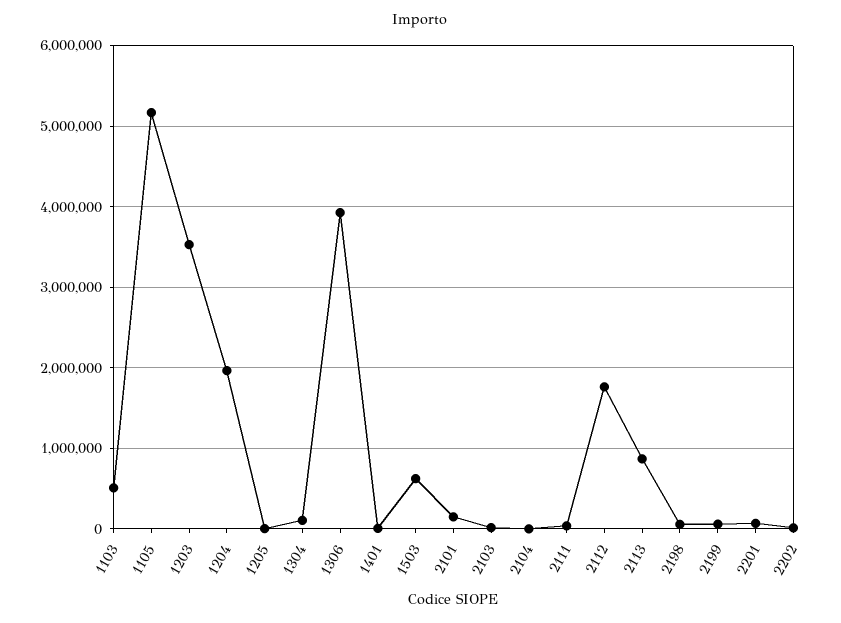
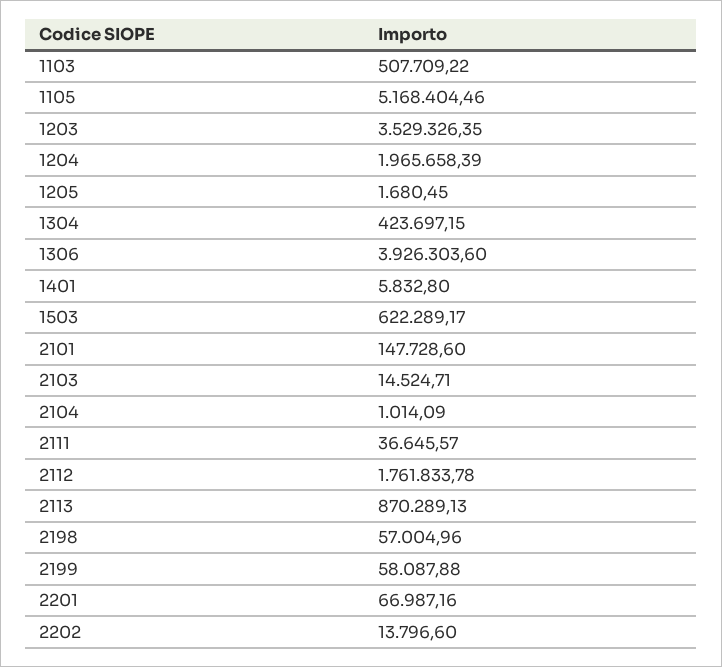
1304: 100000 -> 423697.15

